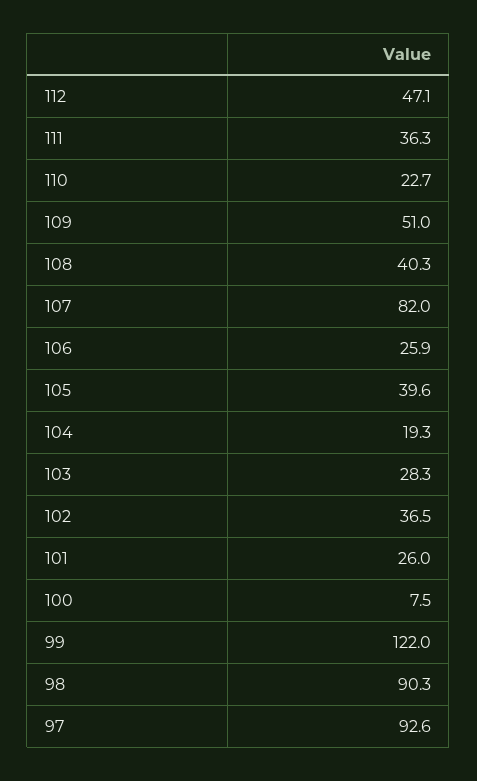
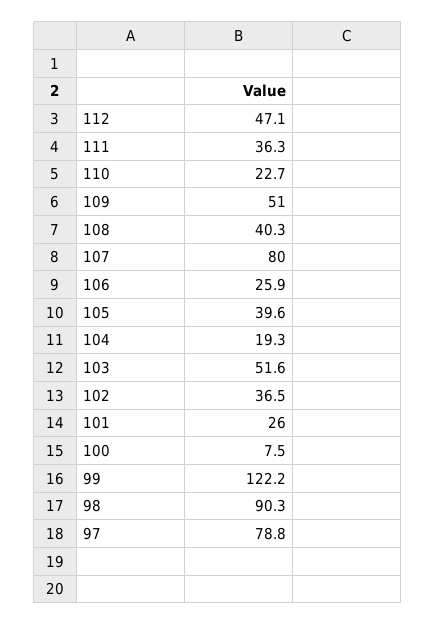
107: 82 -> 80
103: 28.3 -> 51.6
99: 122 -> 122.2
97: 92.6 -> 78.8

